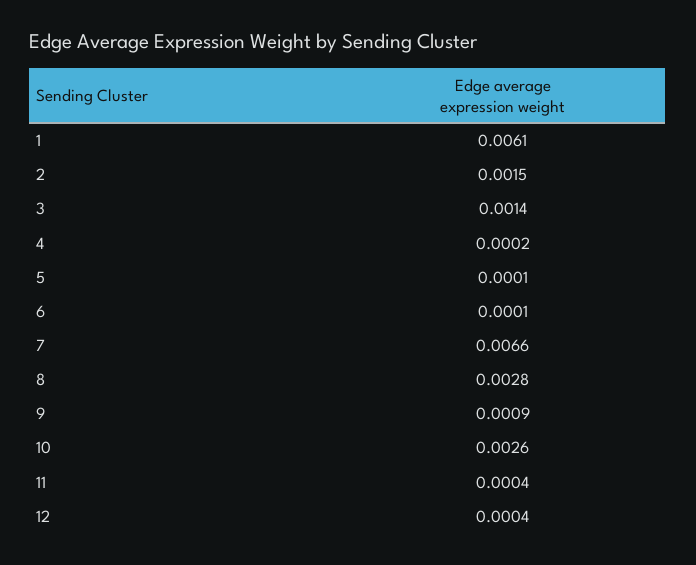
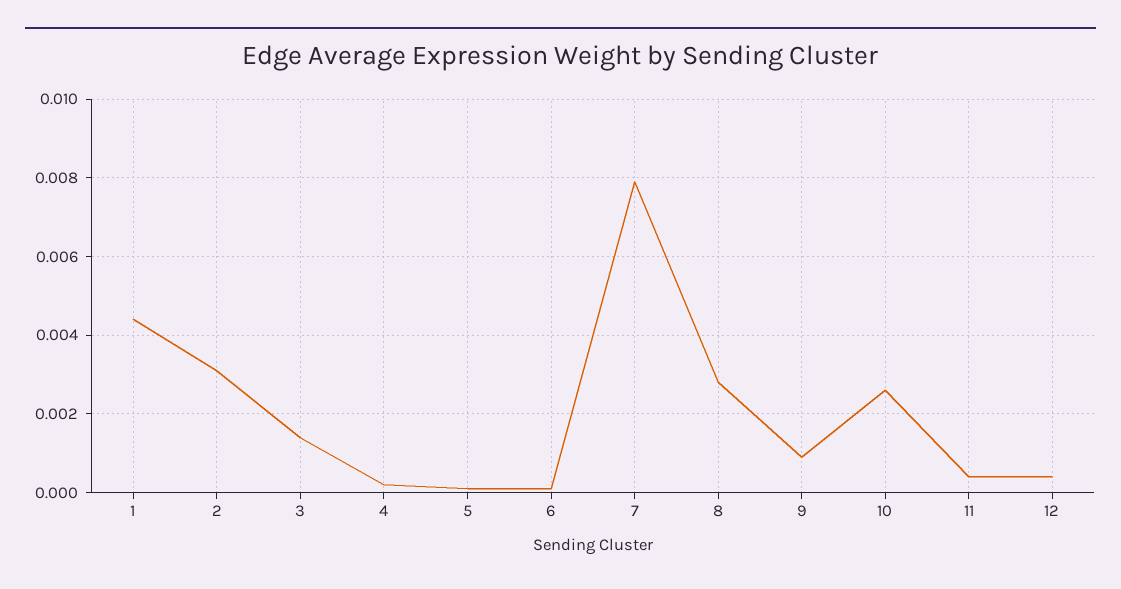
1: 0.0061 -> 0.0045
2: 0.0015 -> 0.003
7: 0.0066 -> 0.008

